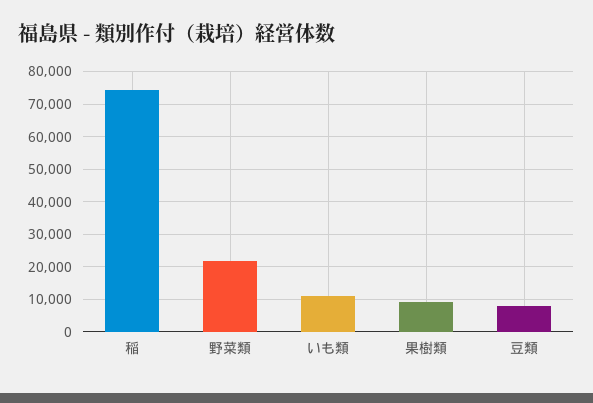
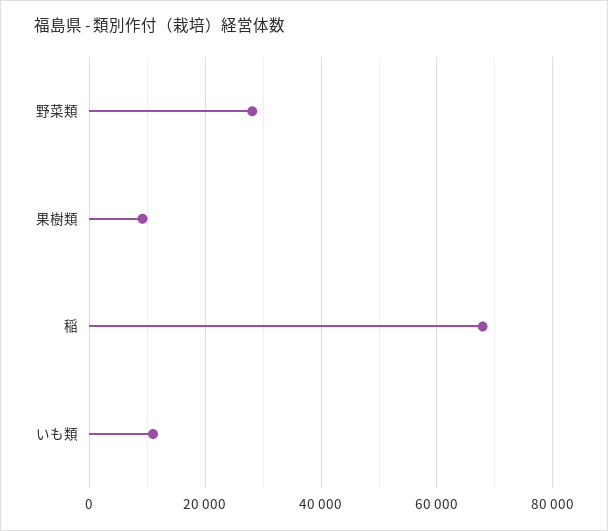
稲: 74000 -> 68000
野菜類: 22000 -> 28000
豆類: 8000 -> none

